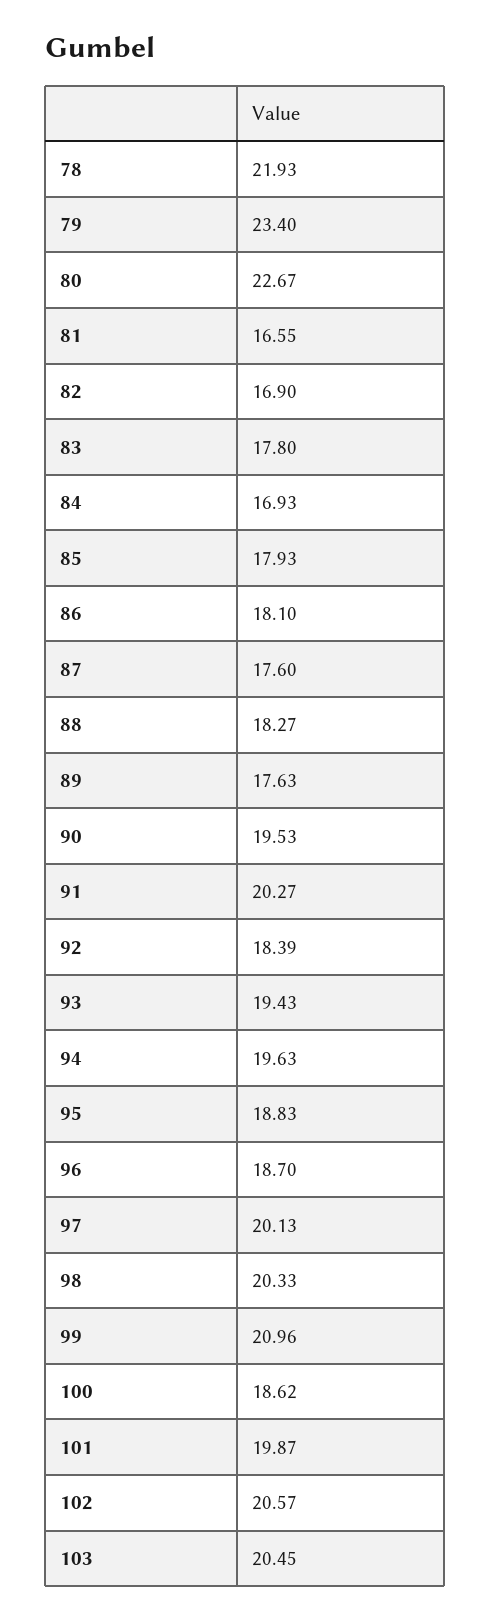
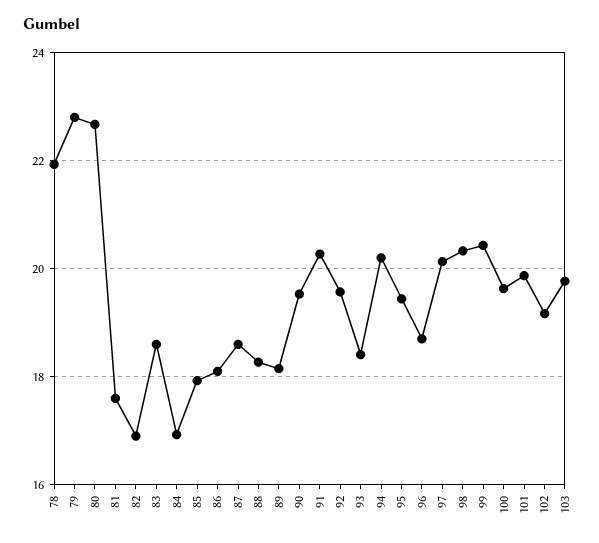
79: 23.4 -> 22.8
81: 16.55 -> 17.6
83: 17.8 -> 18.6
87: 17.6 -> 18.6
89: 17.63 -> 18.2
92: 18.39 -> 19.6
93: 19.43 -> 18.4
94: 19.63 -> 20.2
95: 18.83 -> 19.4
99: 20.96 -> 20.4
100: 18.62 -> 19.6
102: 20.57 -> 19.2
103: 20.45 -> 19.8

